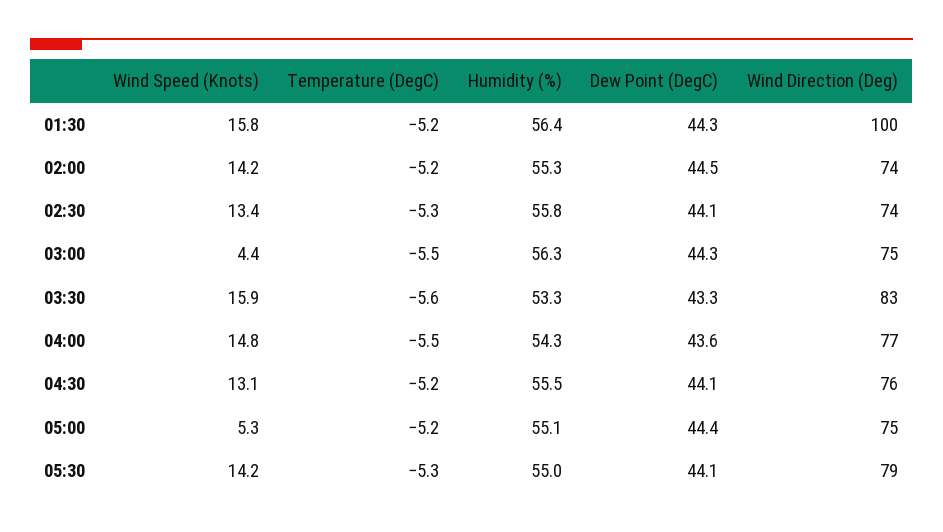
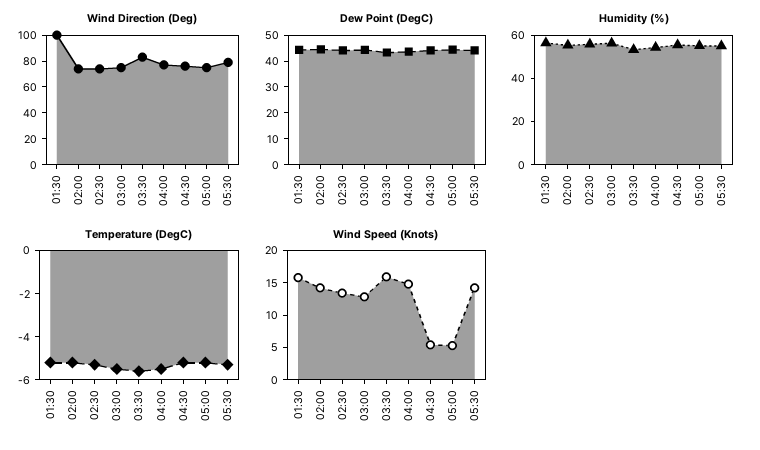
Wind Speed (Knots), 03:00: 4.4 -> 12.5
Wind Speed (Knots), 04:30: 13.1 -> 5

